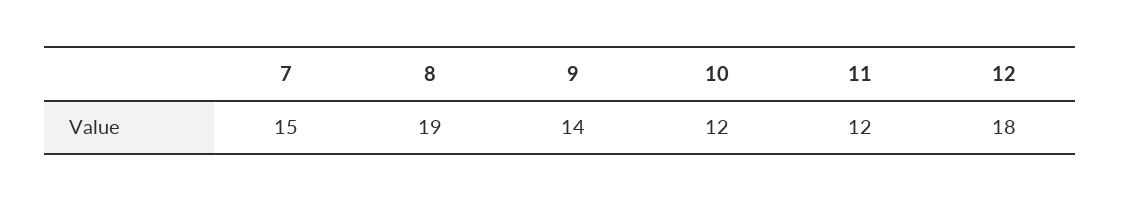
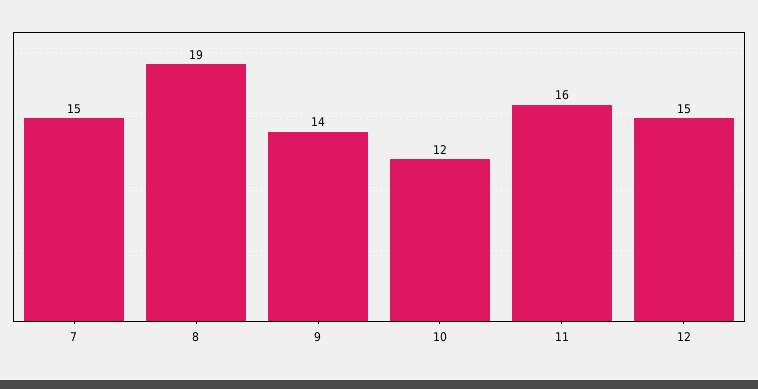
11: 12 -> 16
12: 18 -> 15

